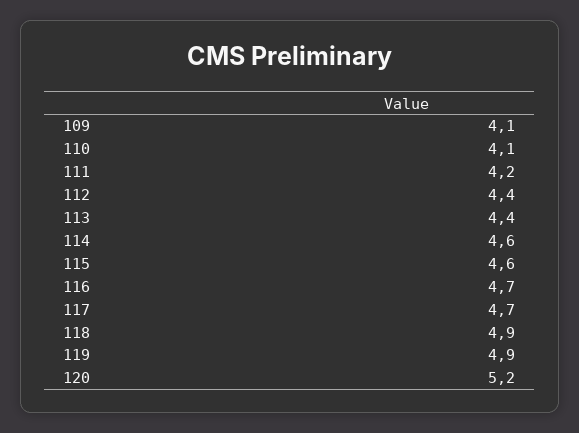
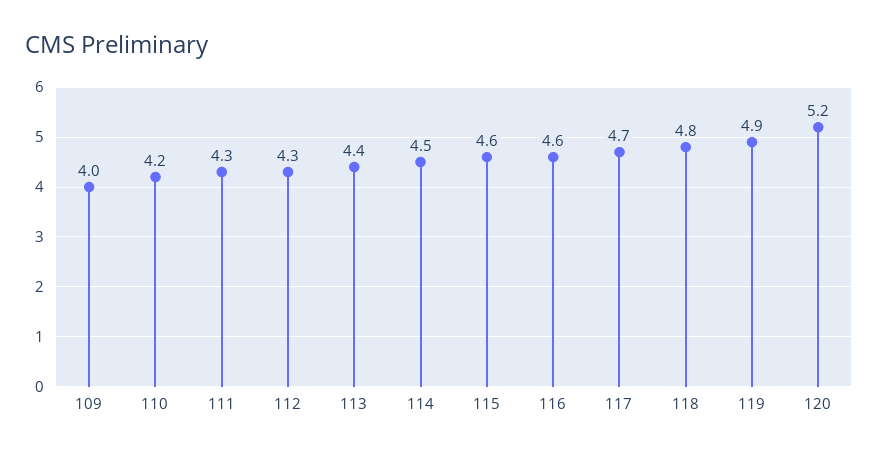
109: 4.1 -> 4
110: 4.1 -> 4.2
111: 4.2 -> 4.3
112: 4.4 -> 4.3
114: 4.6 -> 4.5
116: 4.7 -> 4.6
118: 4.9 -> 4.8

